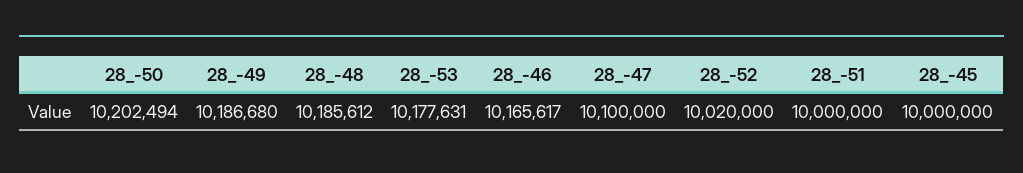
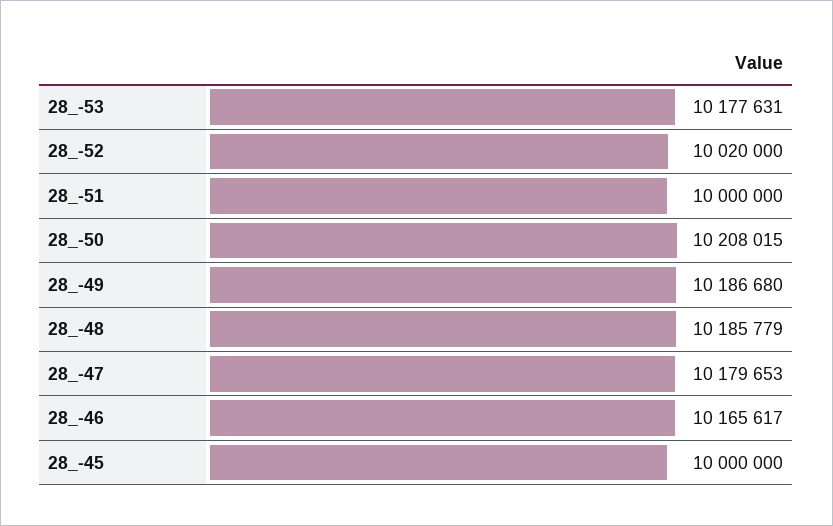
28_-50: 10202494 -> 10208015
28_-48: 10185612 -> 10185779
28_-47: 10100000 -> 10179653

